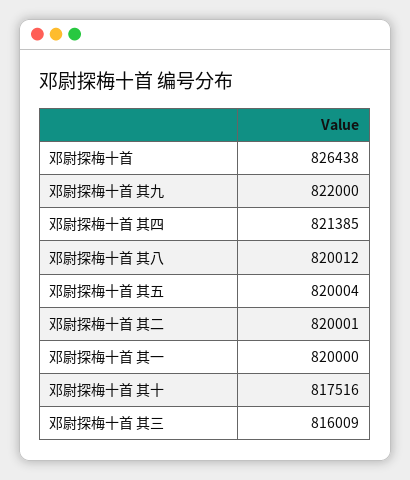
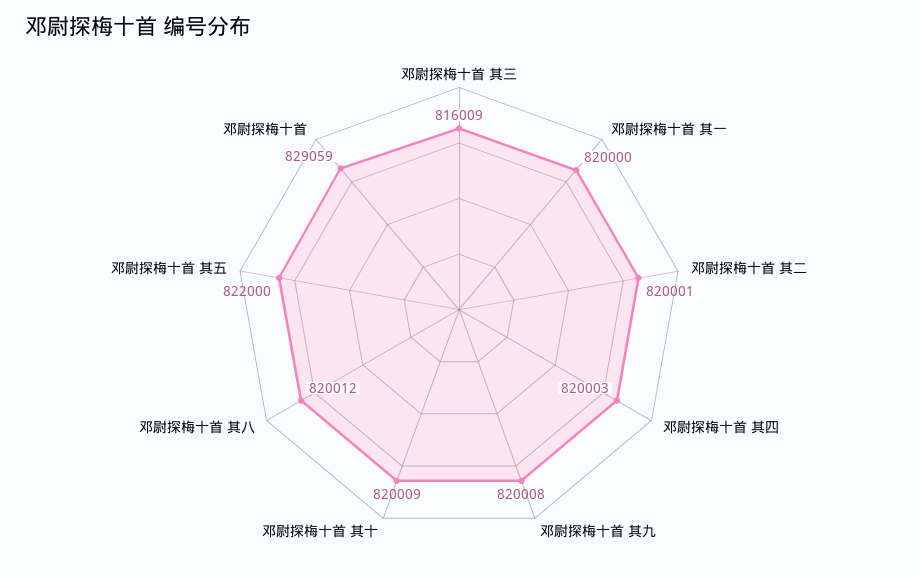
邓尉探梅十首: 826438 -> 829059
邓尉探梅十首 其九: 822000 -> 820008
邓尉探梅十首 其四: 821385 -> 820003
邓尉探梅十首 其五: 820004 -> 822000
邓尉探梅十首 其十: 817516 -> 820009

